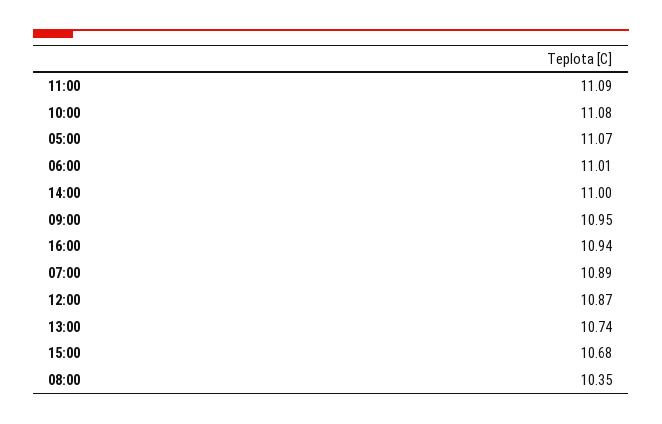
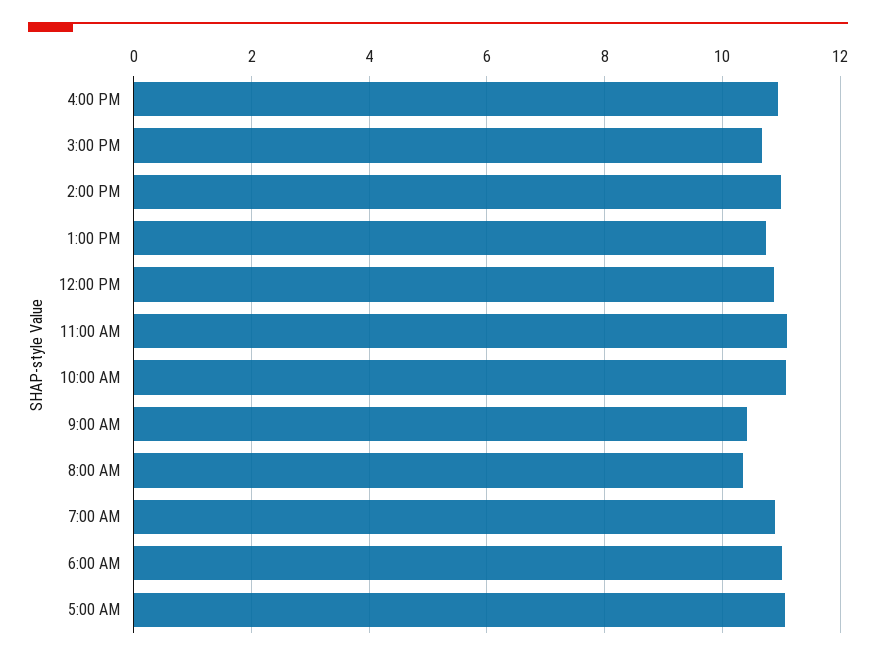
09:00: 10.95 -> 10.4

